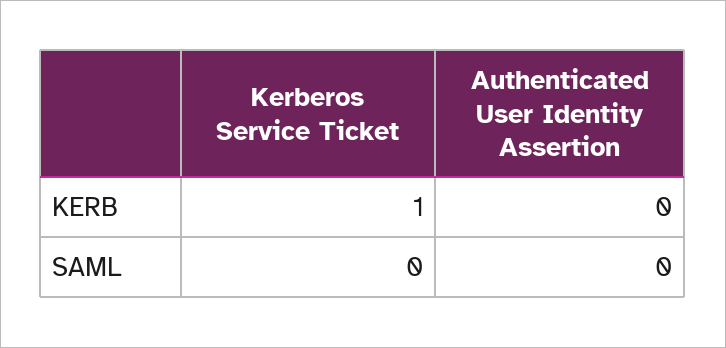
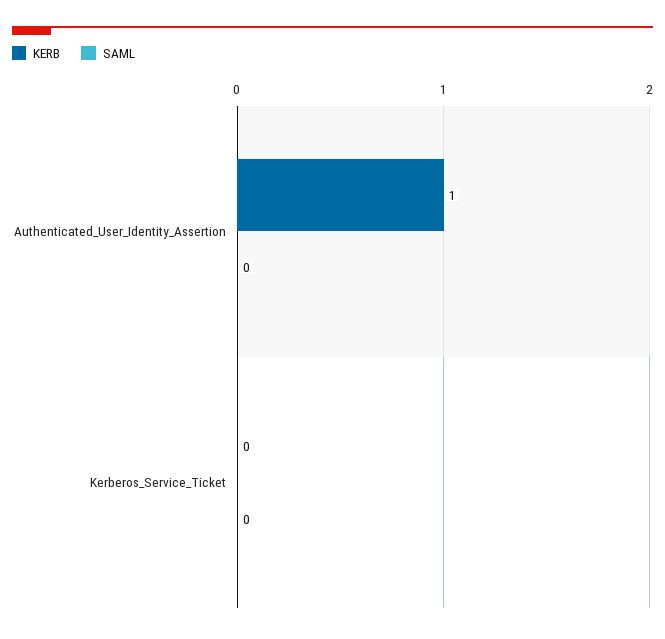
KERB, Kerberos Service Ticket: 1 -> 0
KERB, Authenticated User Identity Assertion: 0 -> 1

